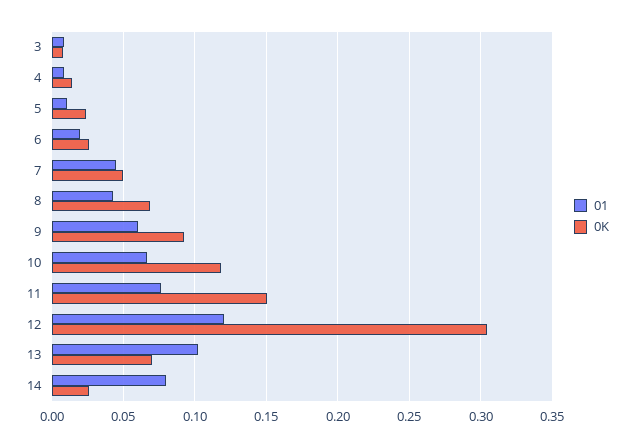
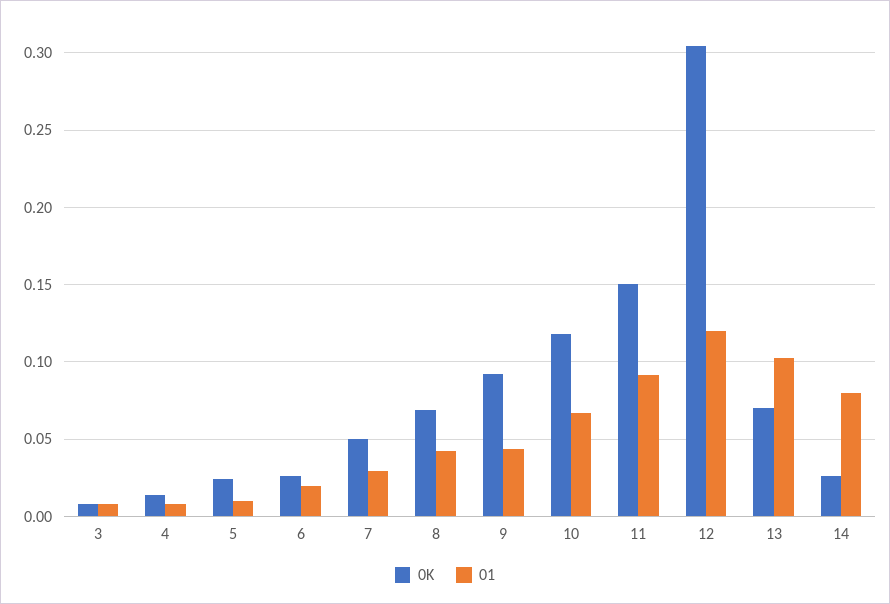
01, 7: 0.045 -> 0.03
01, 9: 0.06 -> 0.045
01, 11: 0.075 -> 0.09

